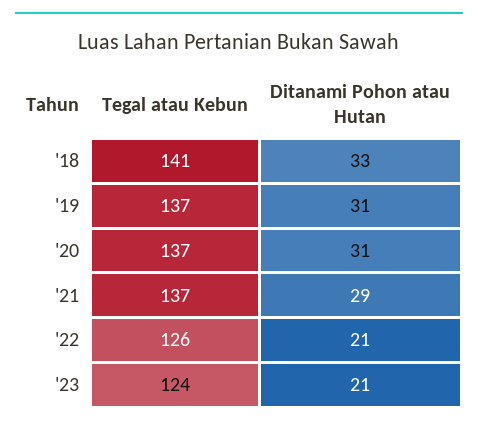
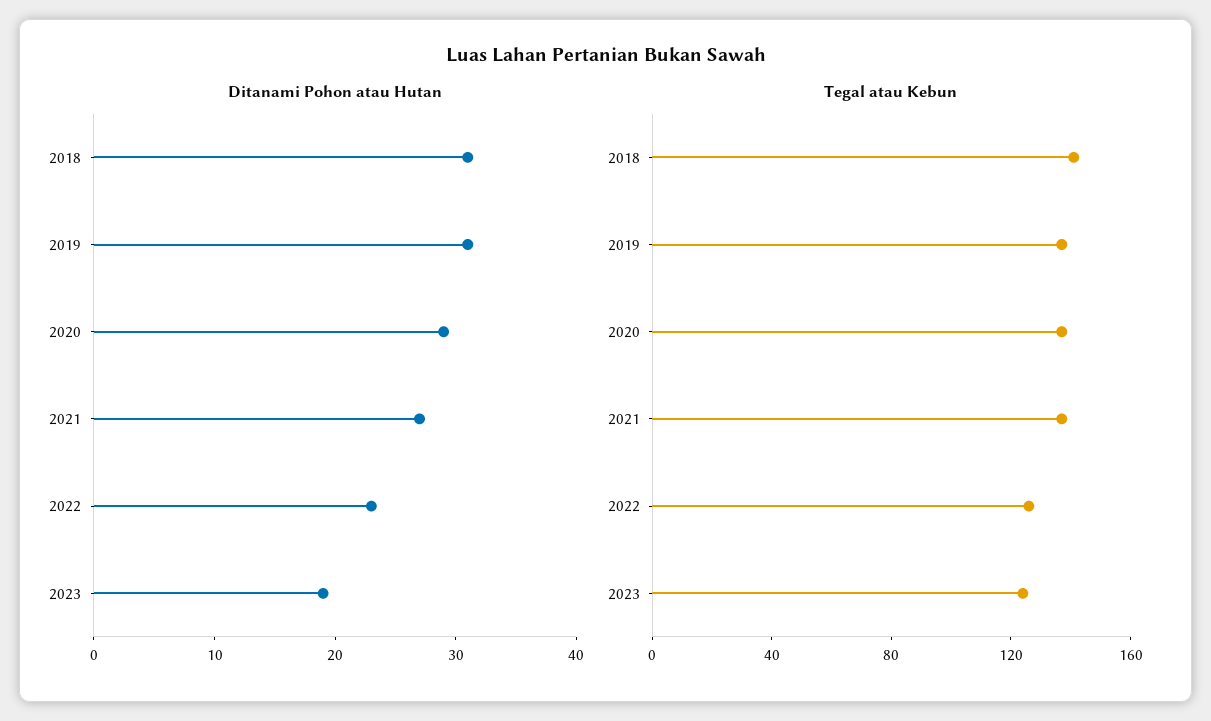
Ditanami Pohon atau Hutan, '18: 33 -> 31
Ditanami Pohon atau Hutan, '20: 31 -> 29
Ditanami Pohon atau Hutan, '21: 29 -> 27
Ditanami Pohon atau Hutan, '22: 21 -> 23
Ditanami Pohon atau Hutan, '23: 21 -> 19

